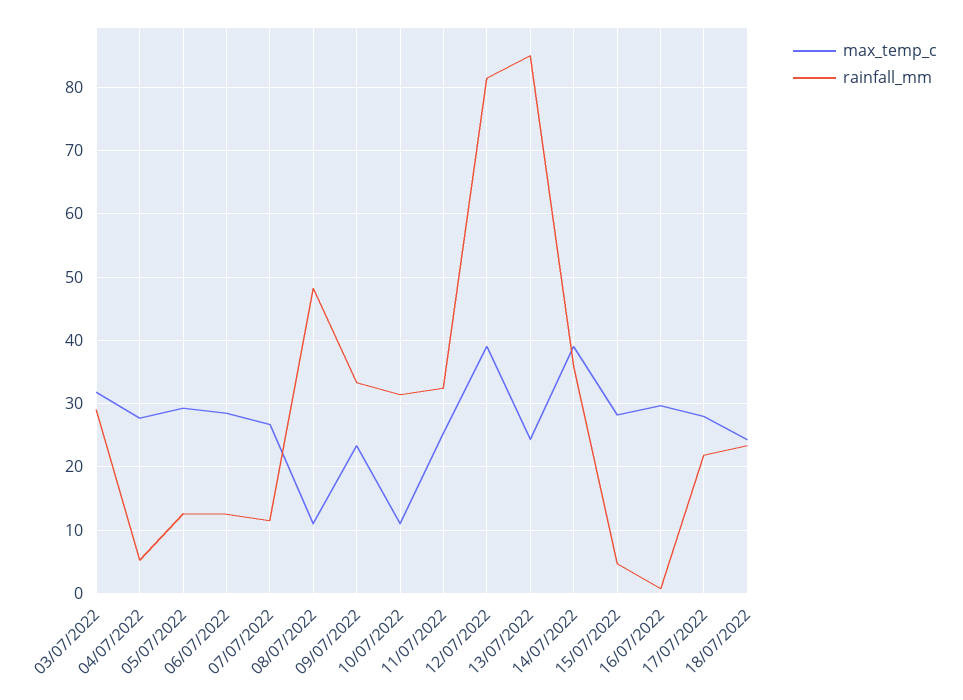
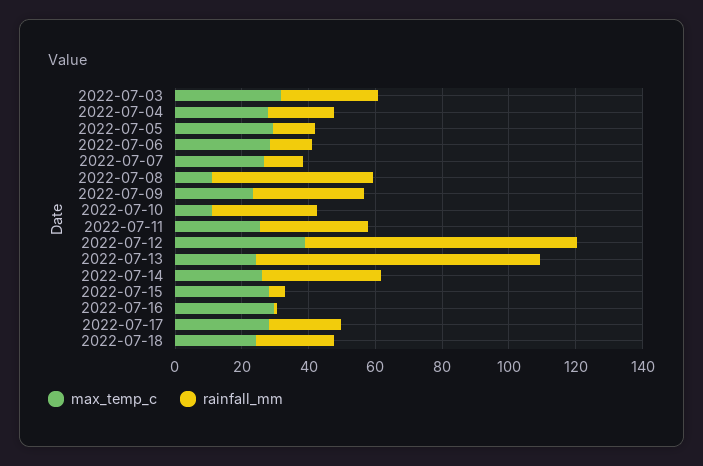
rainfall_mm, 04/07/2022: 5 -> 20
max_temp_c, 14/07/2022: 39 -> 25

